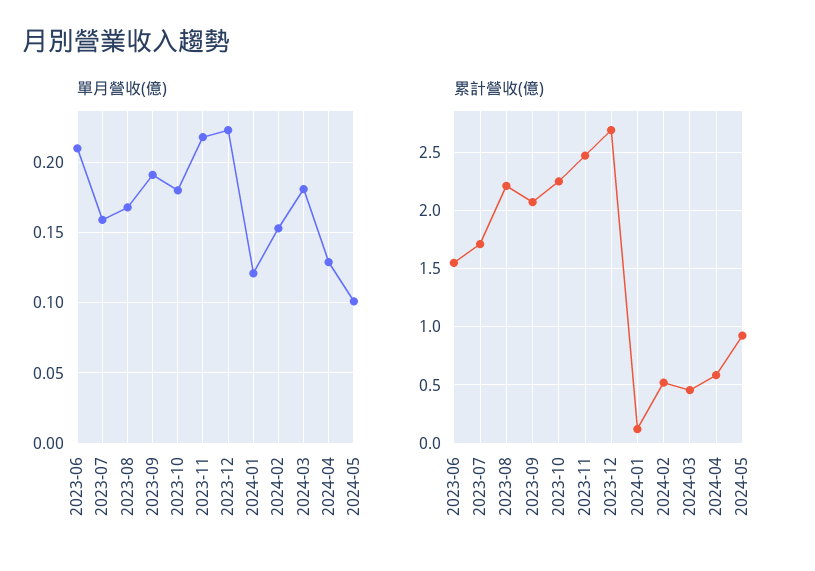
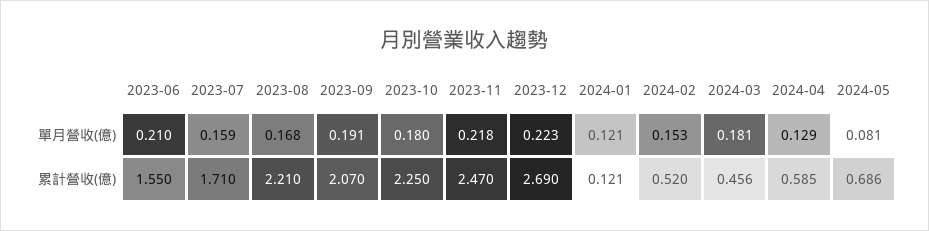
單月營收(億), 2024-05: 0.1 -> 0.081
累計營收(億), 2024-05: 0.9 -> 0.686

